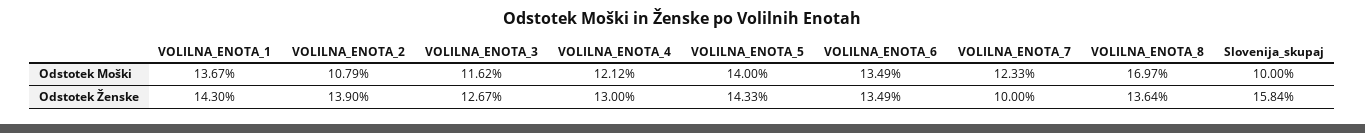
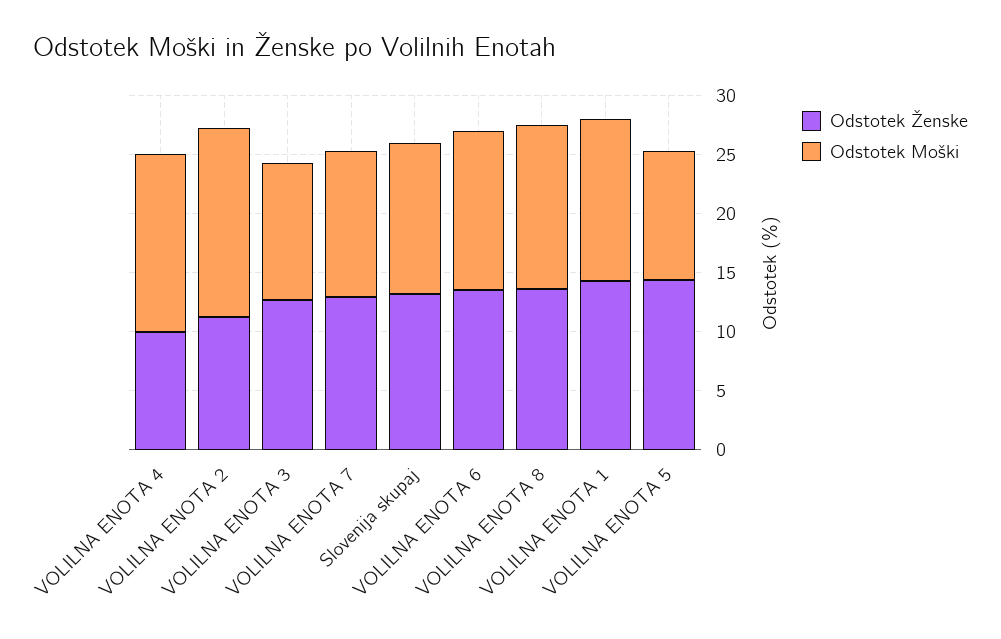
Odstotek Moški, VOLILNA_ENOTA_2: 10.79 -> 16
Odstotek Moški, VOLILNA_ENOTA_4: 12.12 -> 15
Odstotek Moški, VOLILNA_ENOTA_5: 14 -> 11
Odstotek Moški, VOLILNA_ENOTA_8: 16.97 -> 14
Odstotek Moški, Slovenija_skupaj: 10 -> 13
Odstotek Ženske, VOLILNA_ENOTA_2: 13.9 -> 11
Odstotek Ženske, VOLILNA_ENOTA_4: 13 -> 10
Odstotek Ženske, VOLILNA_ENOTA_7: 10 -> 13
Odstotek Ženske, Slovenija_skupaj: 15.84 -> 13

